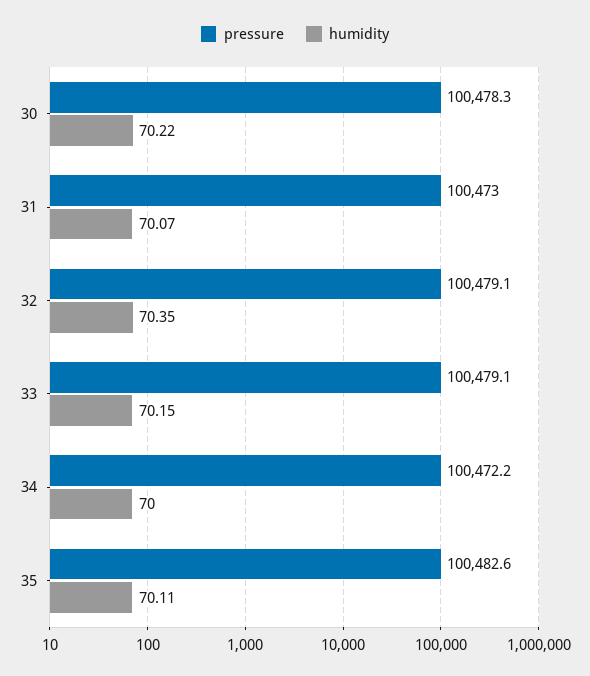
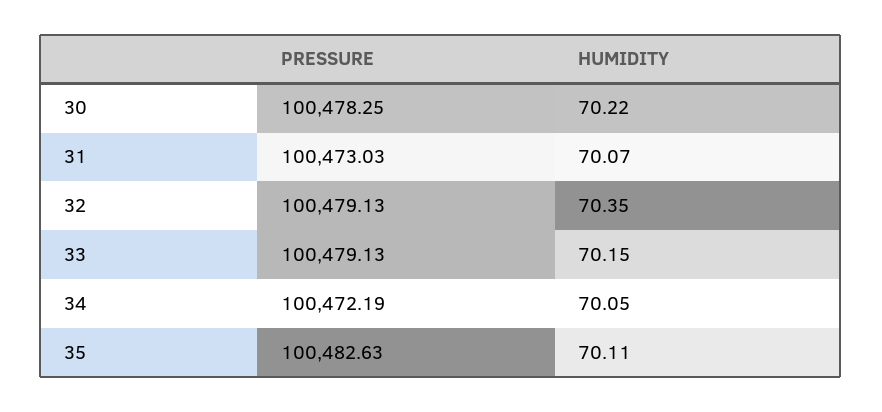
humidity, 34: 70 -> 70.05

